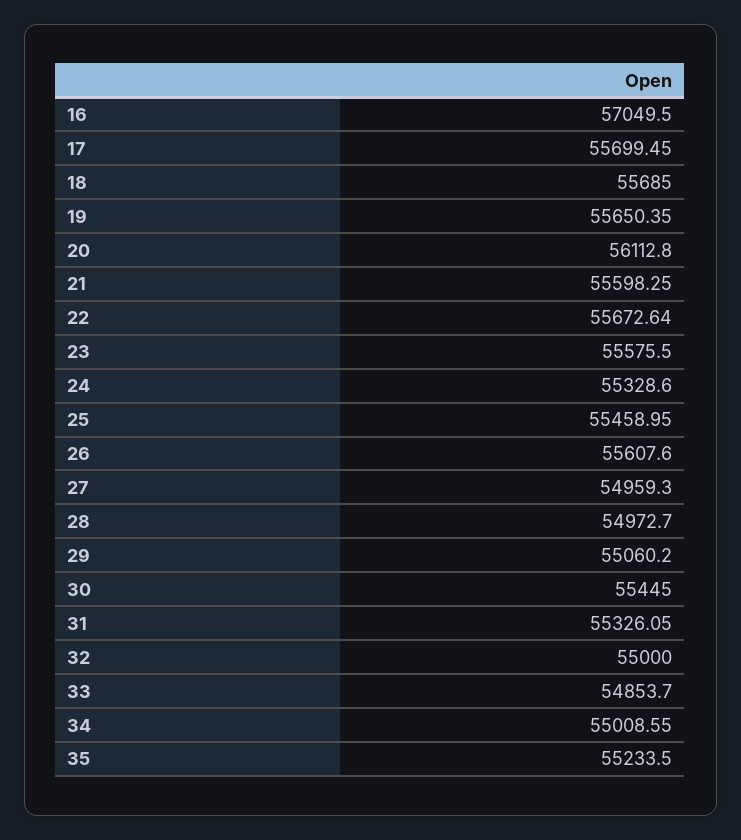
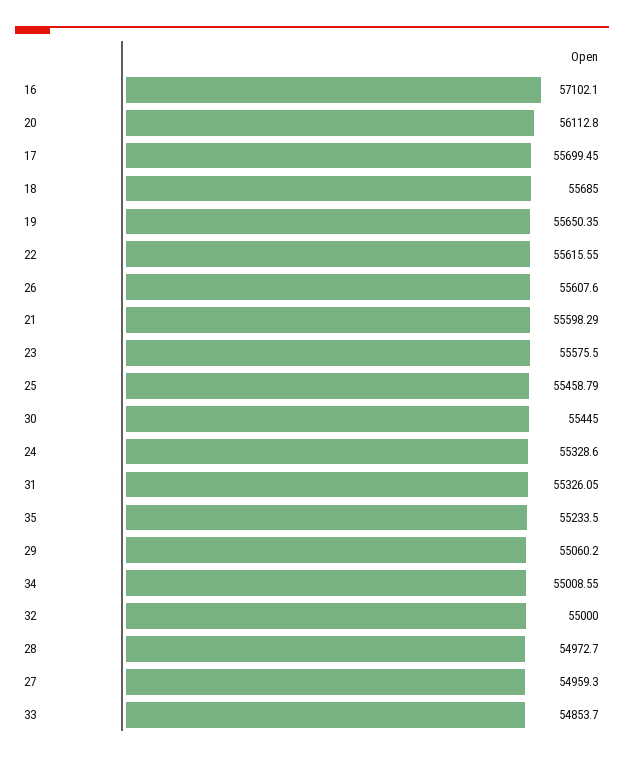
16: 57049.5 -> 57102.1
21: 55598.25 -> 55598.29
22: 55672.64 -> 55615.55
25: 55458.95 -> 55458.79

